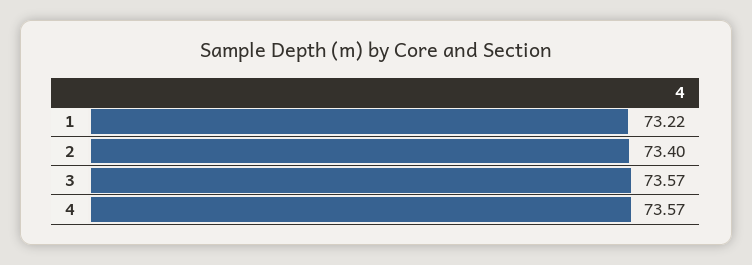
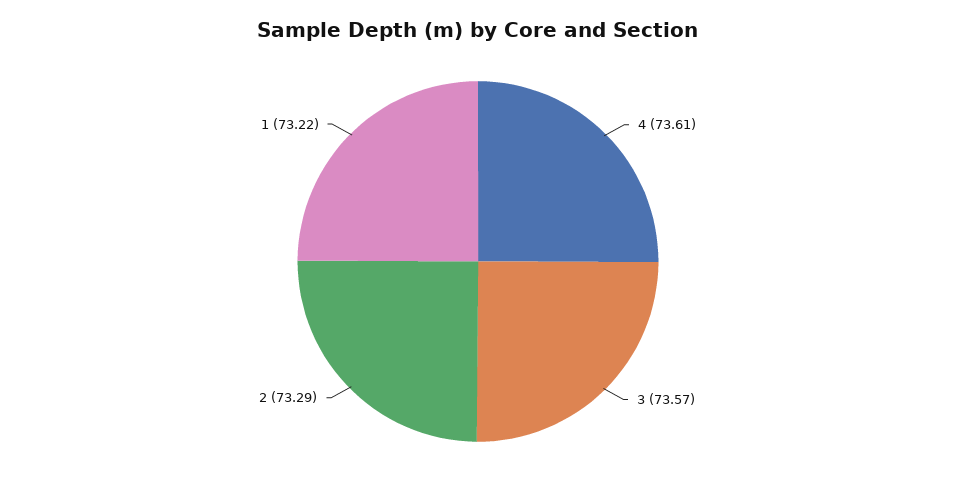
2: 73.4 -> 73.29
4: 73.57 -> 73.61

